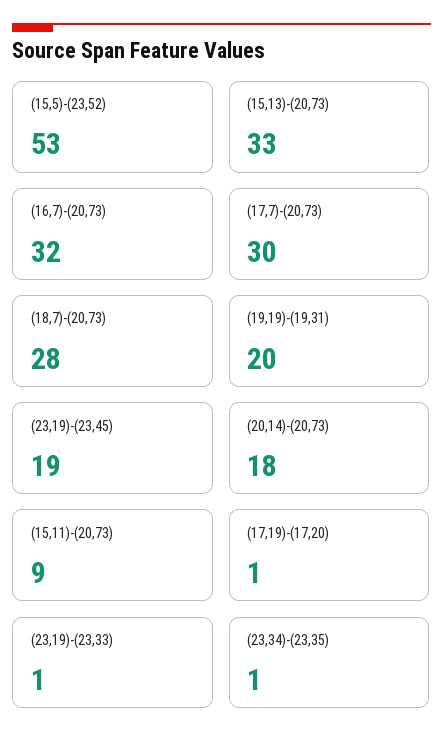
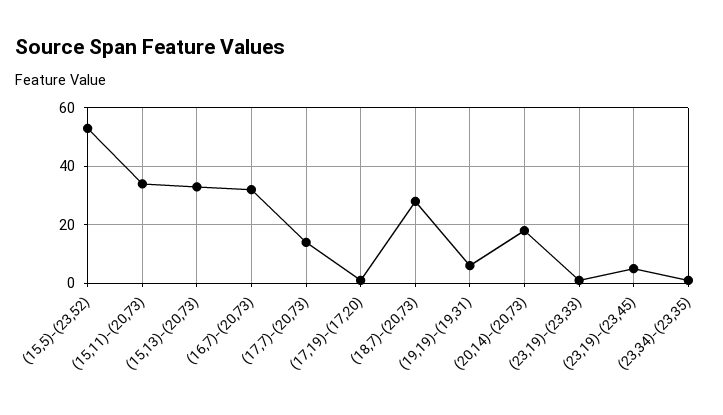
(17,7)-(20,73): 30 -> 15
(19,19)-(19,31): 20 -> 5
(23,19)-(23,45): 19 -> 5
(15,11)-(20,73): 9 -> 35

